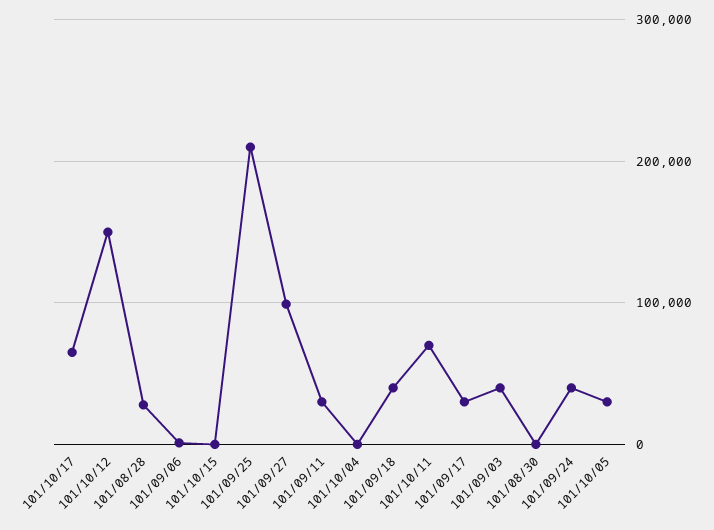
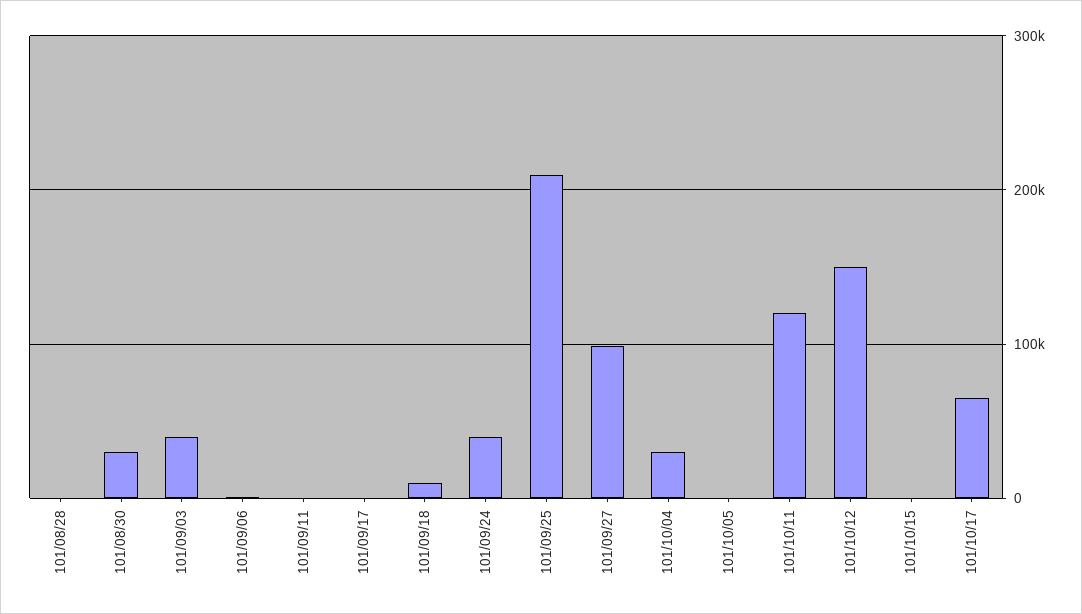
101/08/28: 30000 -> 0
101/09/11: 30000 -> 0
101/10/04: 0 -> 30000
101/09/18: 40000 -> 10000
101/10/11: 70000 -> 120000
101/09/17: 30000 -> 0
101/08/30: 0 -> 30000
101/10/05: 30000 -> 0

